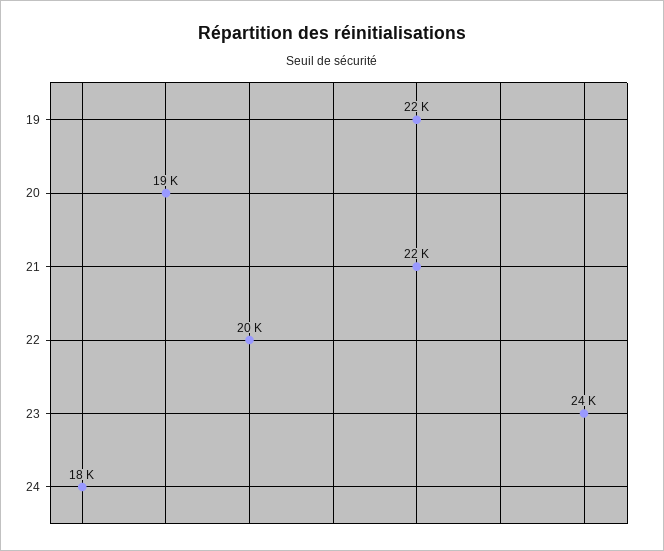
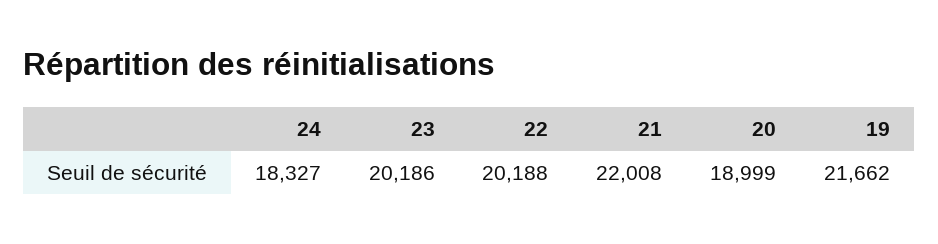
23: 24000 -> 20186

